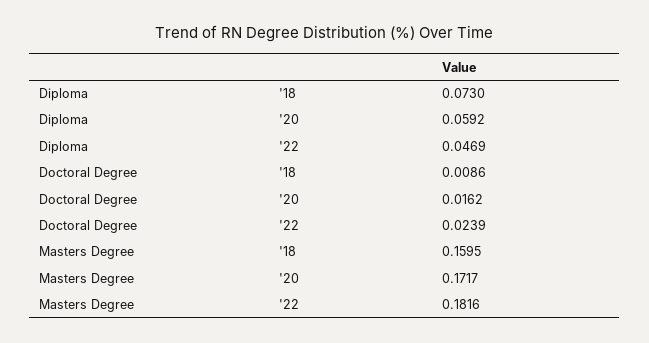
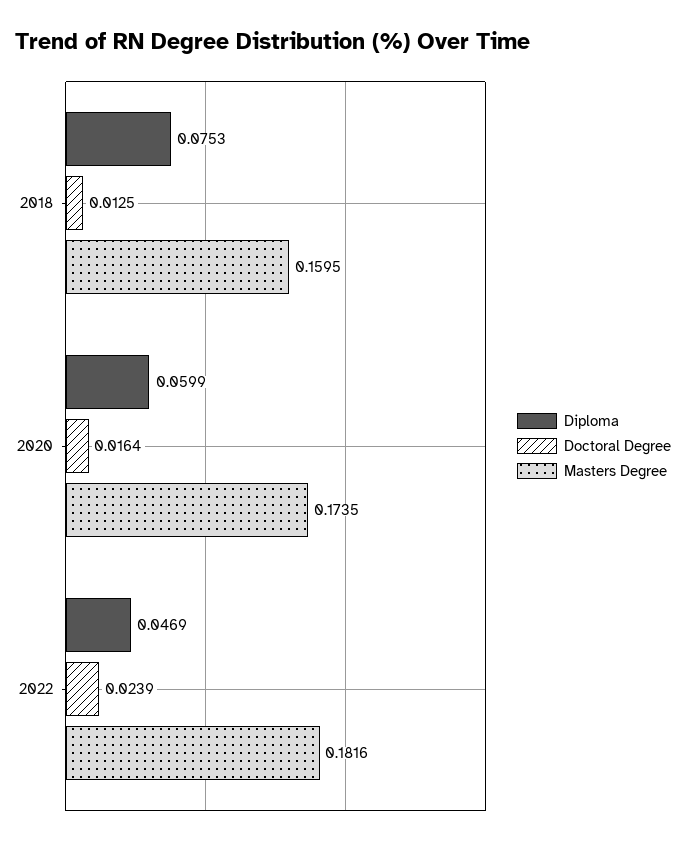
Diploma, '18: 0.073 -> 0.0753
Diploma, '20: 0.0592 -> 0.0599
Doctoral Degree, '18: 0.0086 -> 0.0125
Doctoral Degree, '20: 0.0162 -> 0.0164
Masters Degree, '20: 0.1717 -> 0.1735

